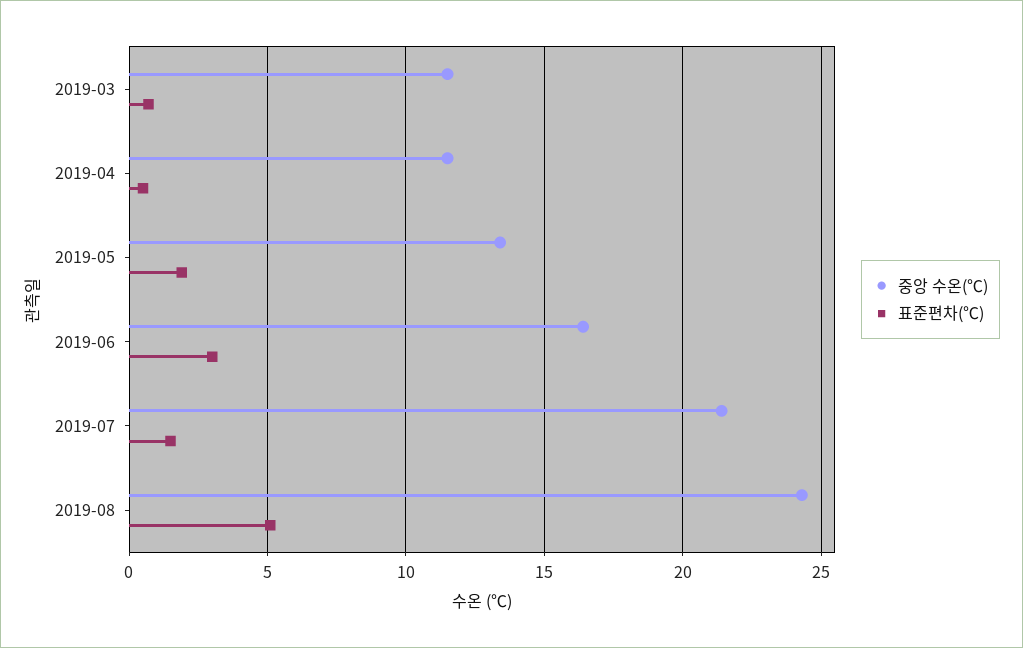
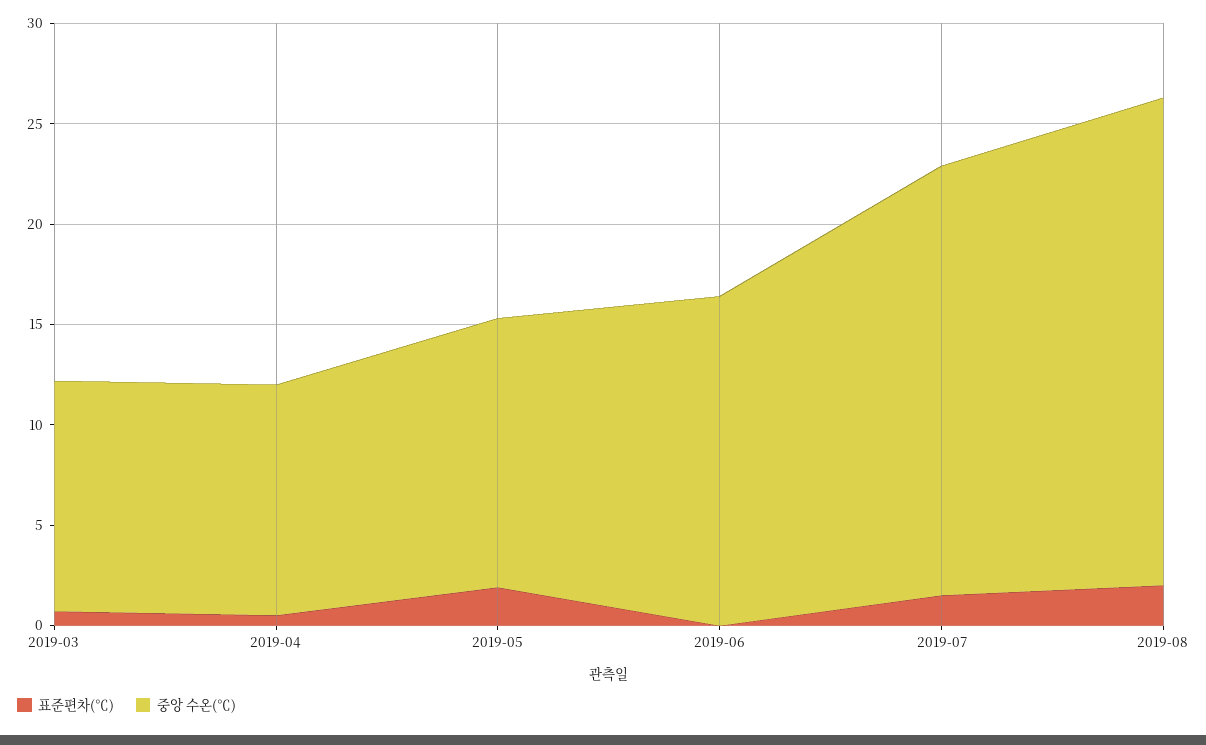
표준편차(℃), 2019-06: 3 -> 0
표준편차(℃), 2019-08: 5 -> 2

